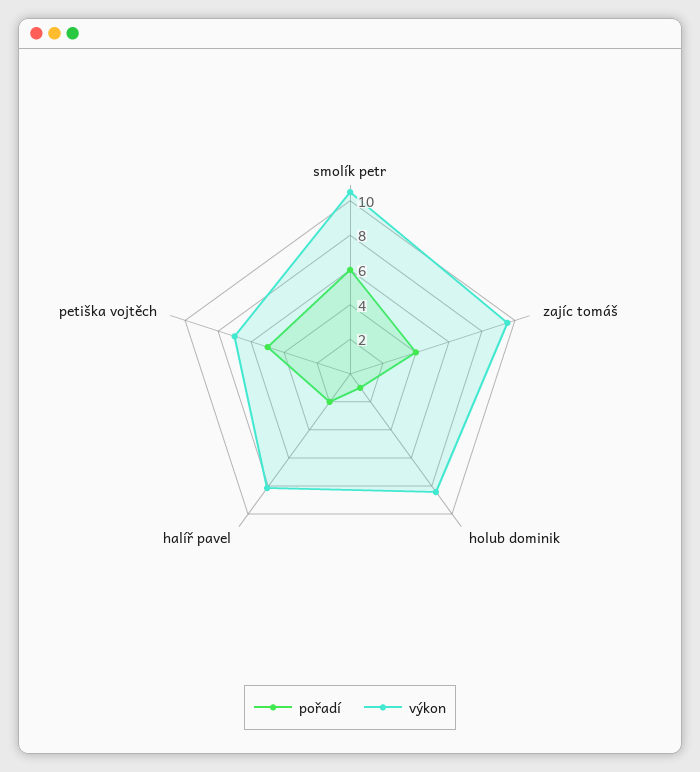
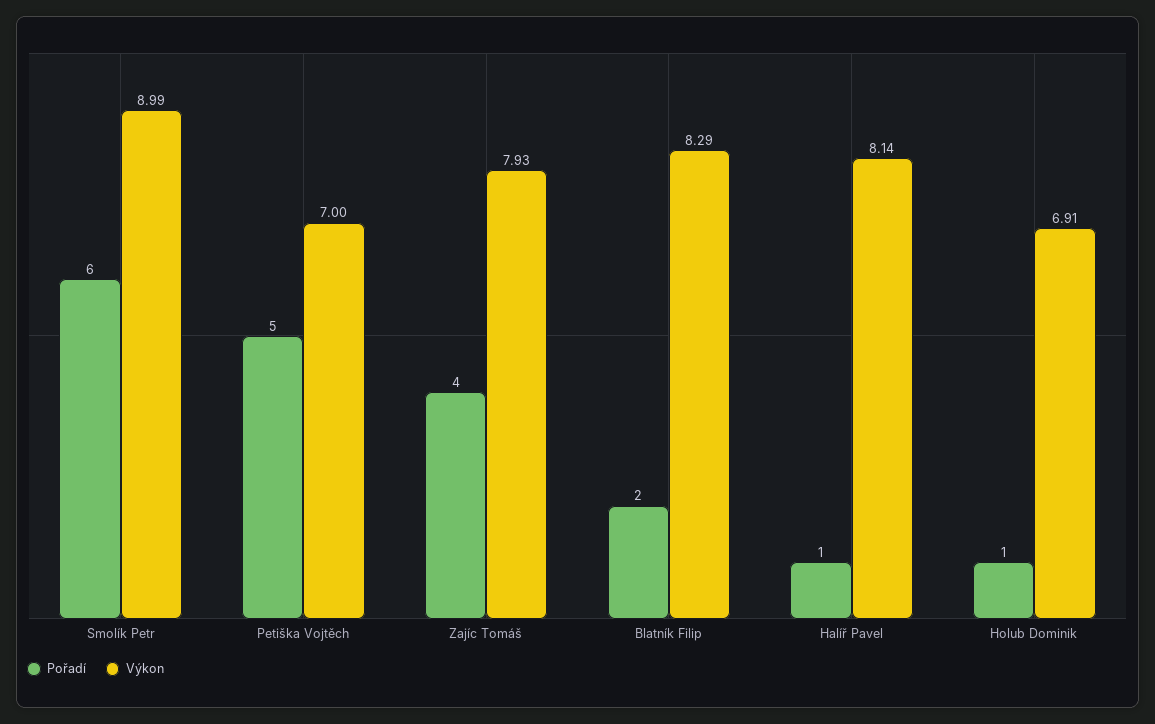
výkon, smolík petr: 10.5 -> 8.99
výkon, zajíc tomáš: 9.5 -> 7.93
výkon, holub dominik: 8.5 -> 6.91
pořadí, halíř pavel: 2 -> 1
pořadí, Blatník Filip: none -> 2
výkon, Blatník Filip: none -> 8.29

